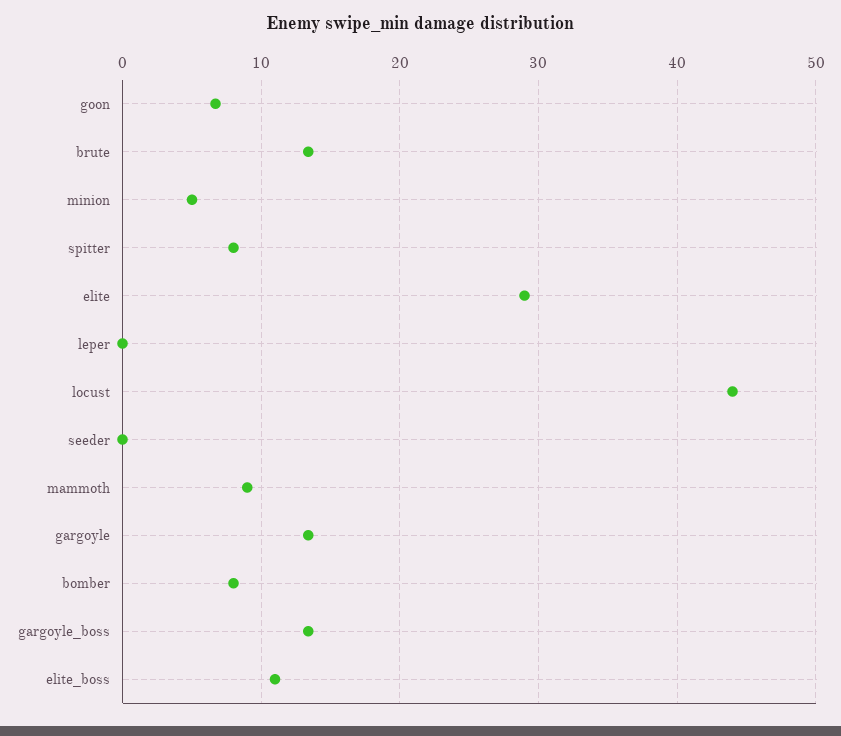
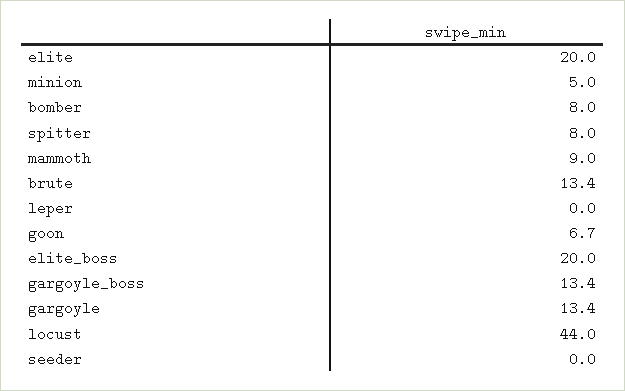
elite: 29 -> 20
elite_boss: 11 -> 20

